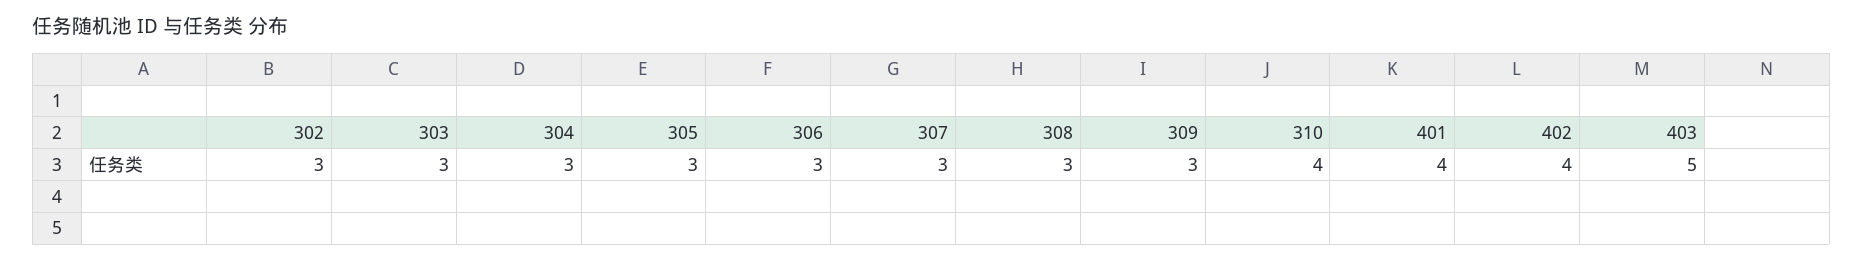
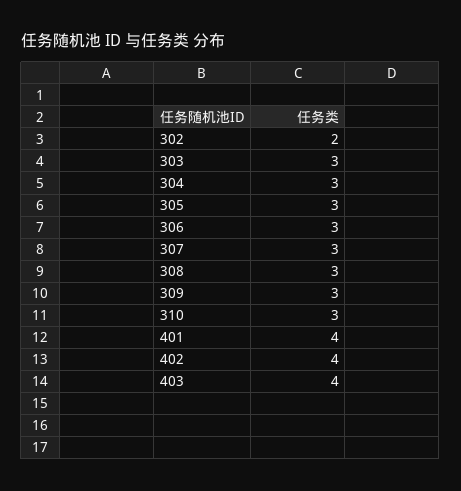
302: 3 -> 2
310: 4 -> 3
403: 5 -> 4

